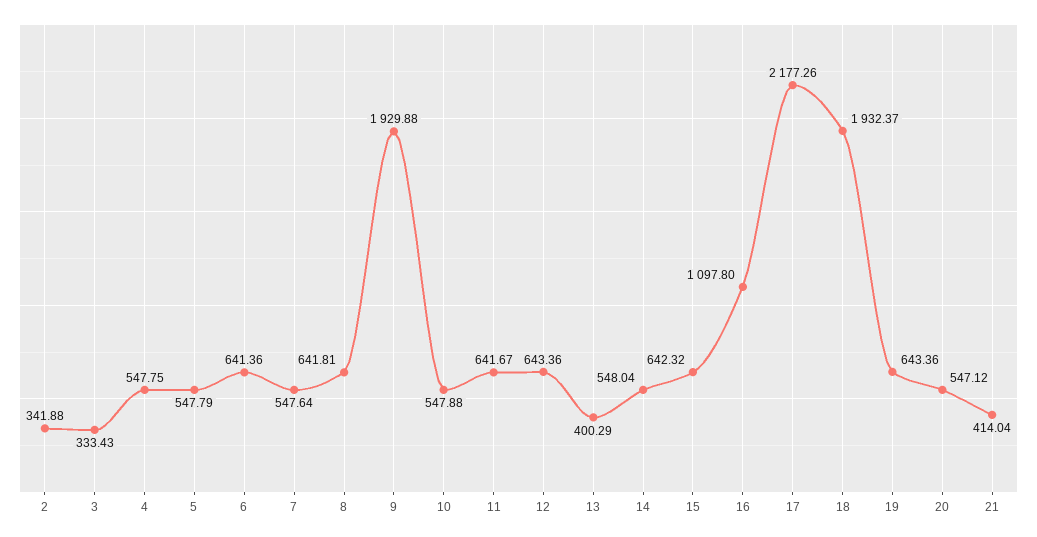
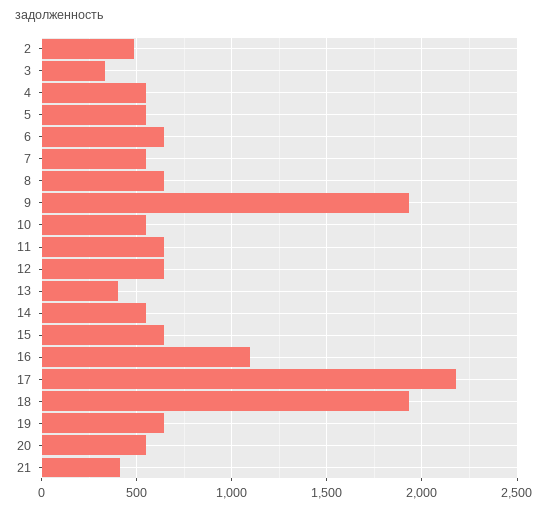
2: 341.88 -> 500

